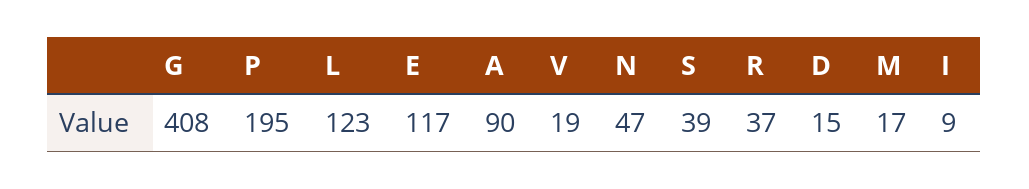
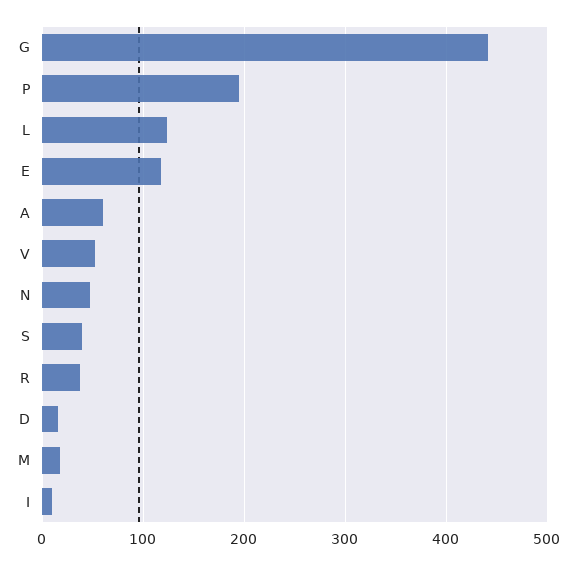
G: 408 -> 440
A: 90 -> 60
V: 19 -> 50

